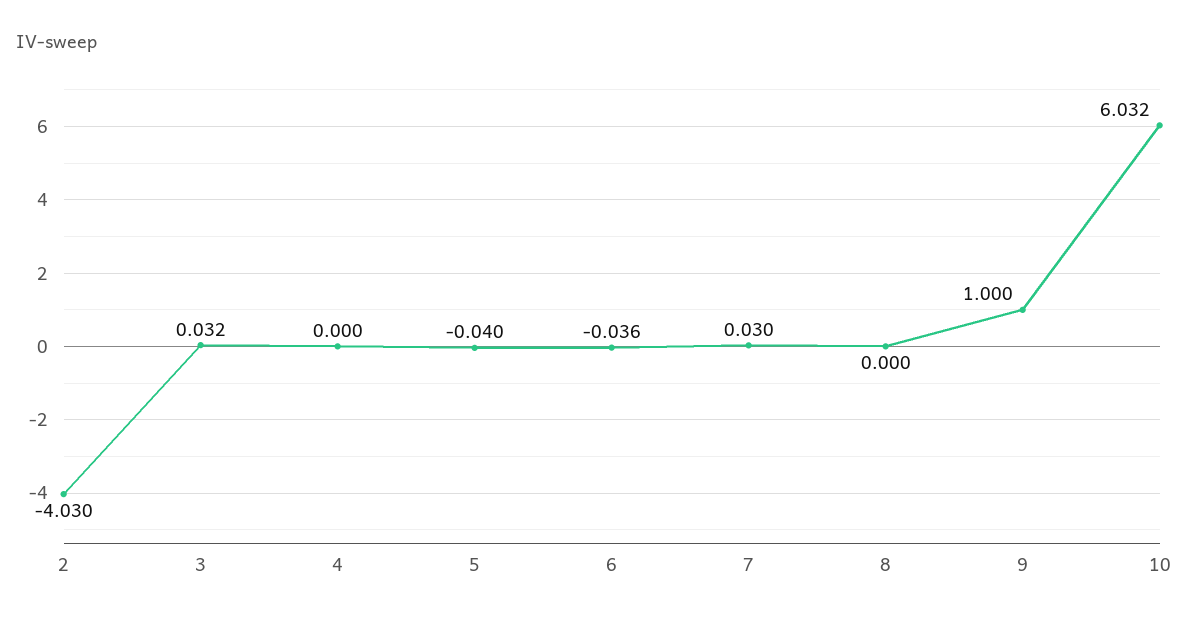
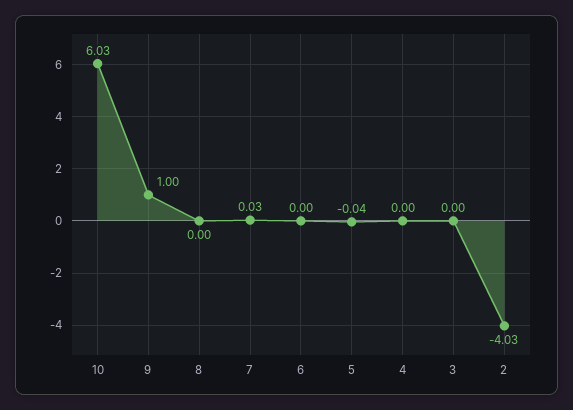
3: 0.032 -> 0
6: -0.036 -> 0

